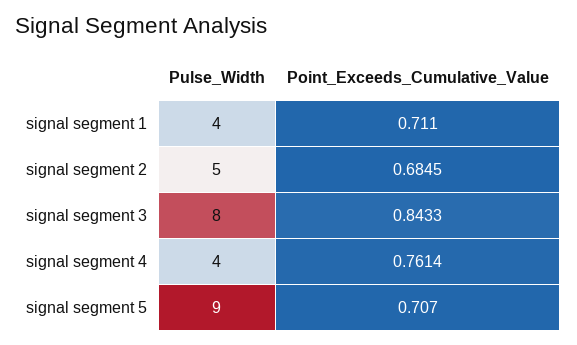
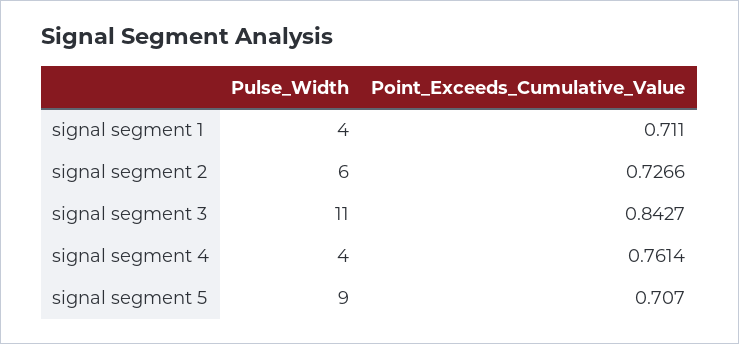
Pulse_Width, signal segment 2: 5 -> 6
Point_Exceeds_Cumulative_Value, signal segment 2: 0.6845 -> 0.7266
Pulse_Width, signal segment 3: 8 -> 11
Point_Exceeds_Cumulative_Value, signal segment 3: 0.8433 -> 0.8427

